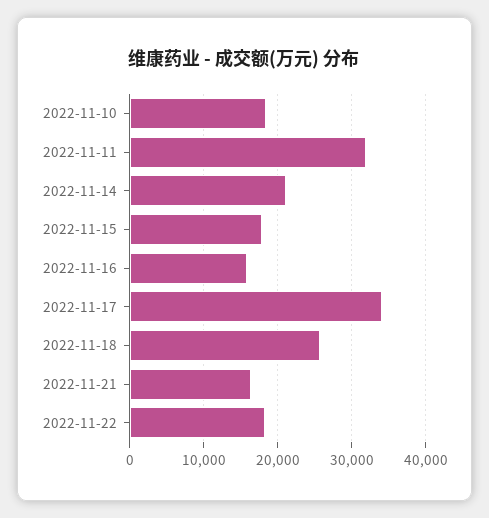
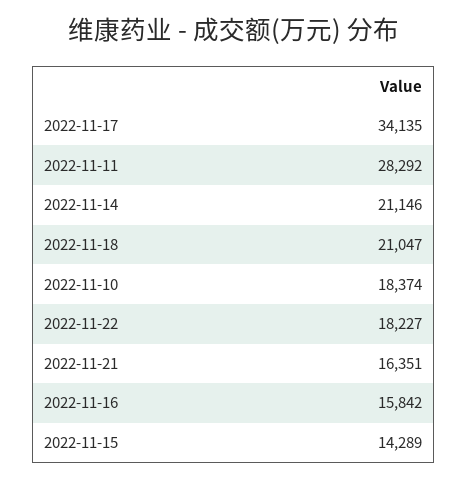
2022-11-11: 32000 -> 28292
2022-11-15: 18000 -> 14289
2022-11-18: 26000 -> 21047

